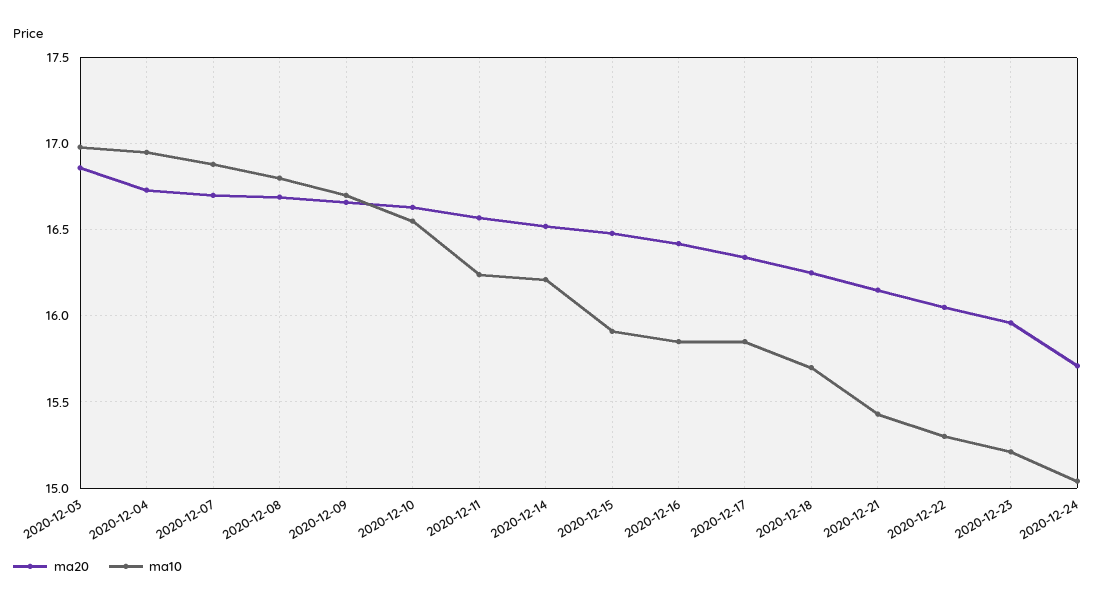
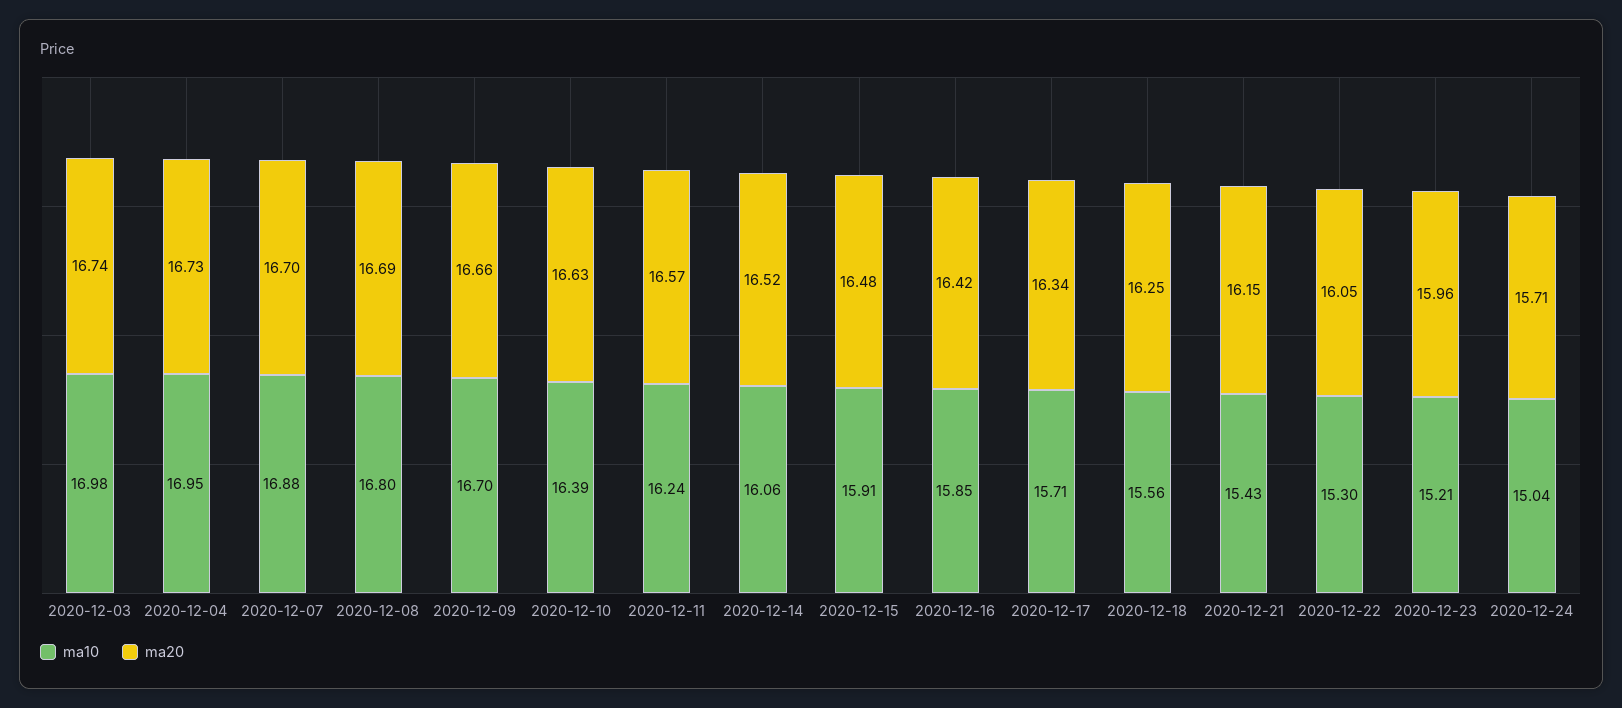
ma20, 2020-12-03: 16.85 -> 16.74
ma10, 2020-12-10: 16.55 -> 16.39
ma10, 2020-12-14: 16.2 -> 16.06
ma10, 2020-12-17: 15.85 -> 15.71
ma10, 2020-12-18: 15.7 -> 15.56

